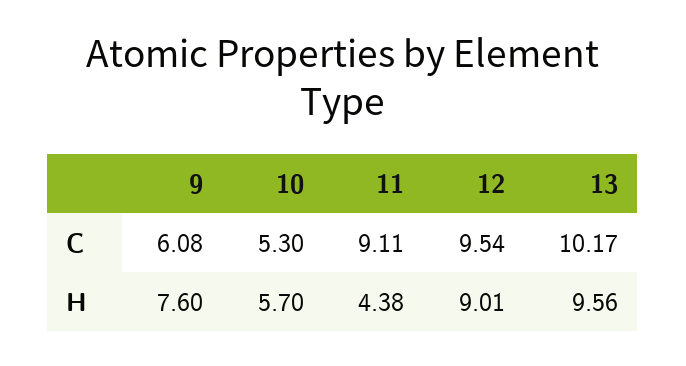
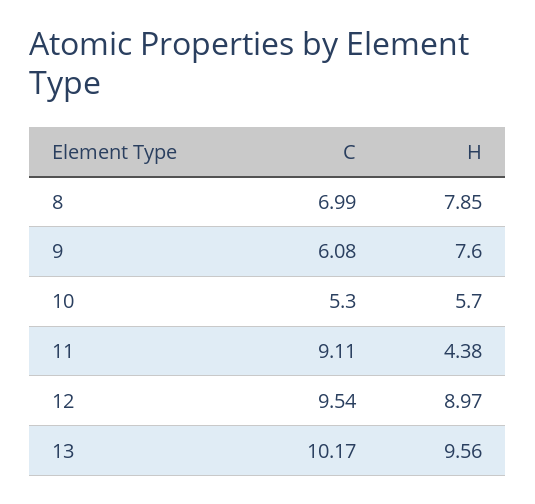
12, H: 9.01 -> 8.97
8, C: none -> 6.99
8, H: none -> 7.85

